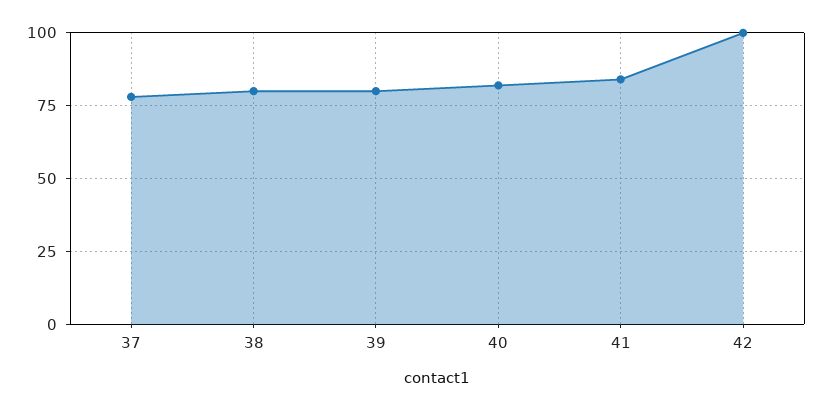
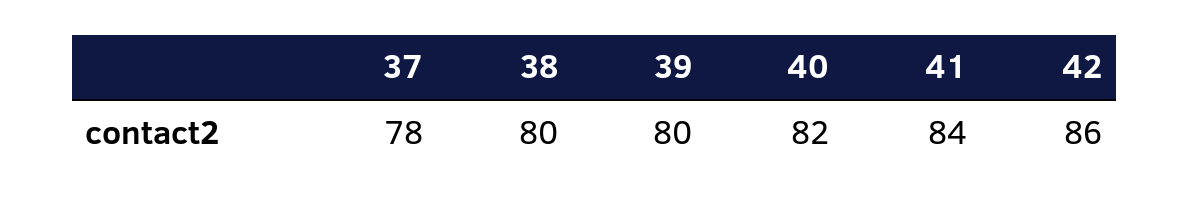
42: 100 -> 86

